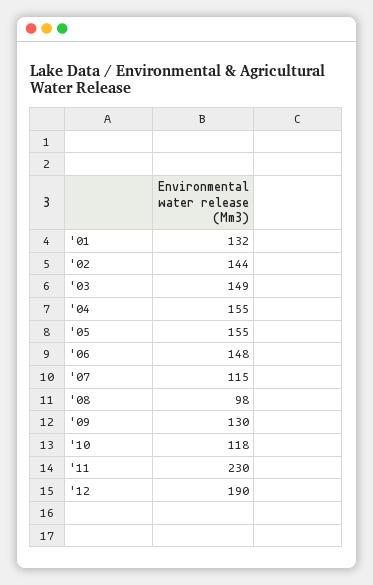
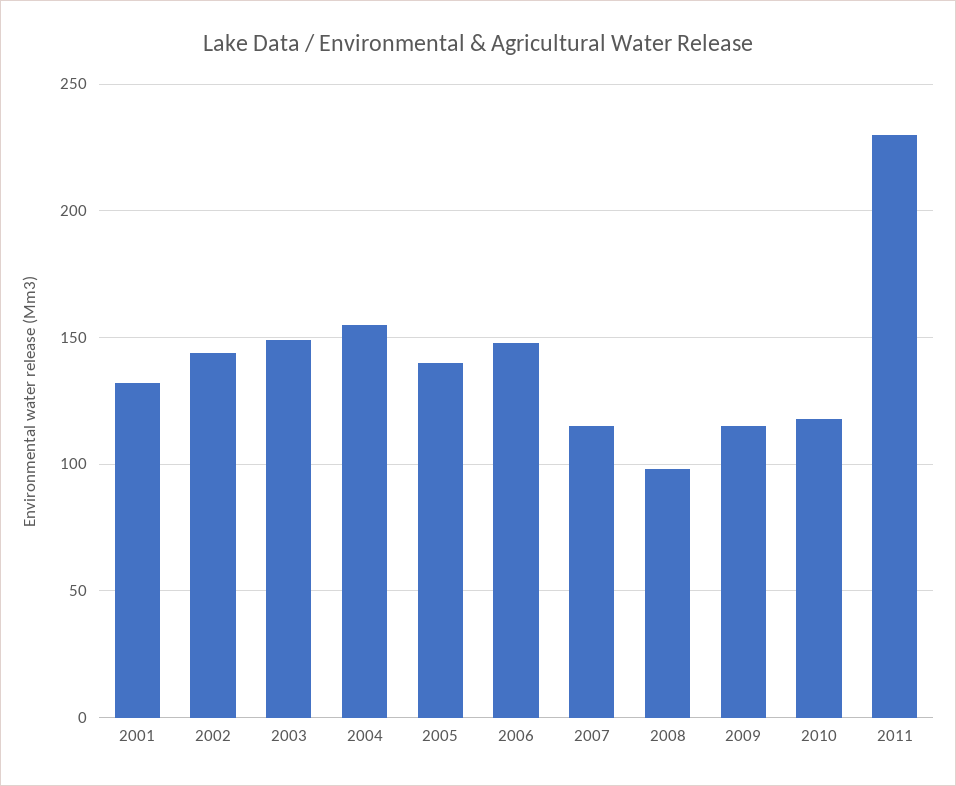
'05: 155 -> 140
'09: 130 -> 115
'12: 190 -> none

